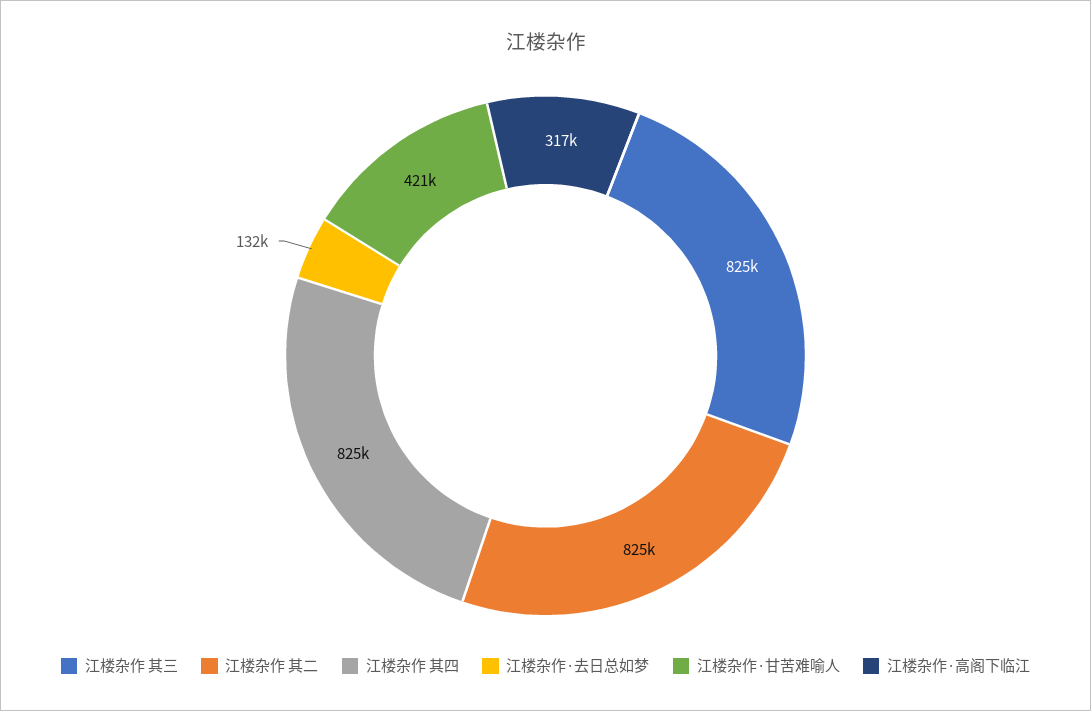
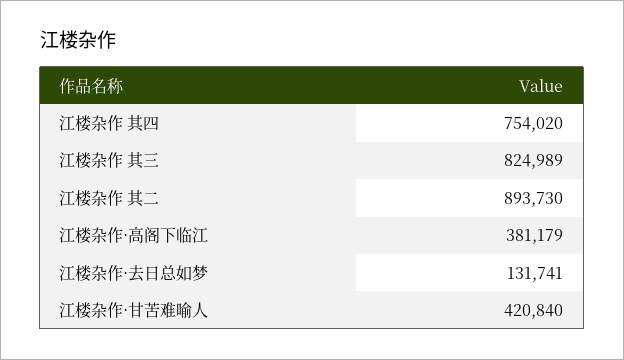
江楼杂作 其二: 825000 -> 893730
江楼杂作 其四: 825000 -> 754020
江楼杂作·高阁下临江: 317000 -> 381179

